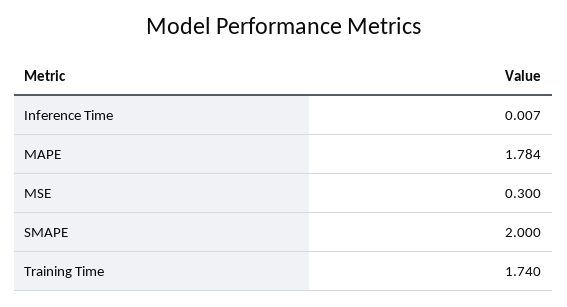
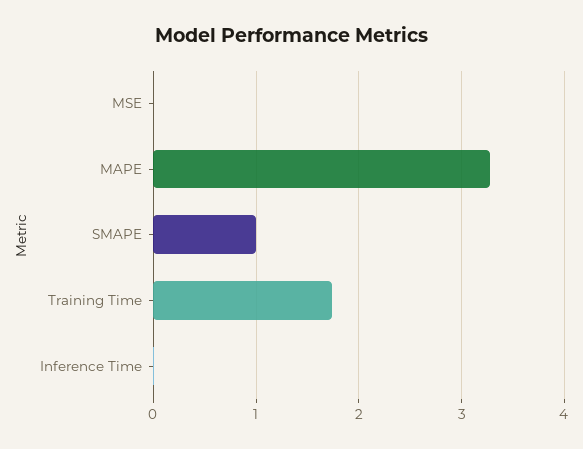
MAPE: 1.784 -> 3.3
MSE: 0.3 -> 0
SMAPE: 2 -> 1

